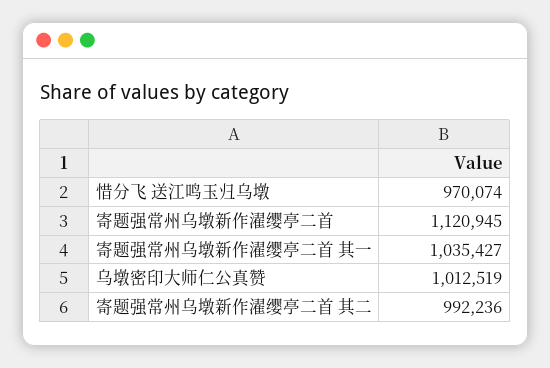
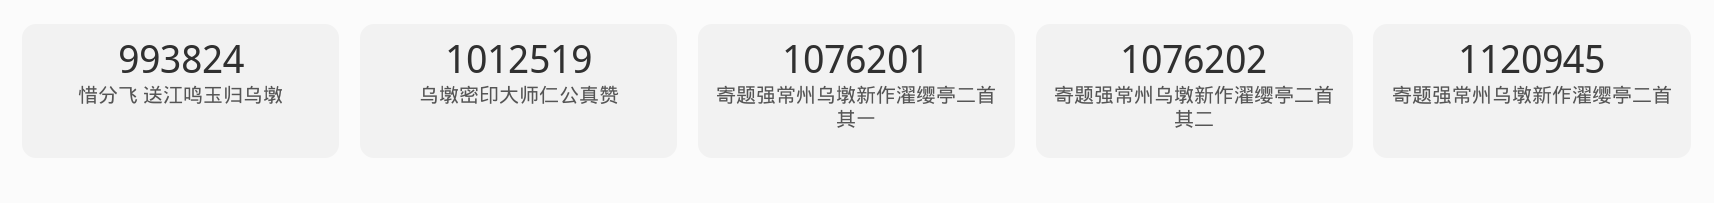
惜分飞 送江鸣玉归乌墩: 970074 -> 993824
寄题强常州乌墩新作濯缨亭二首 其一: 1035427 -> 1076201
寄题强常州乌墩新作濯缨亭二首 其二: 992236 -> 1076202

